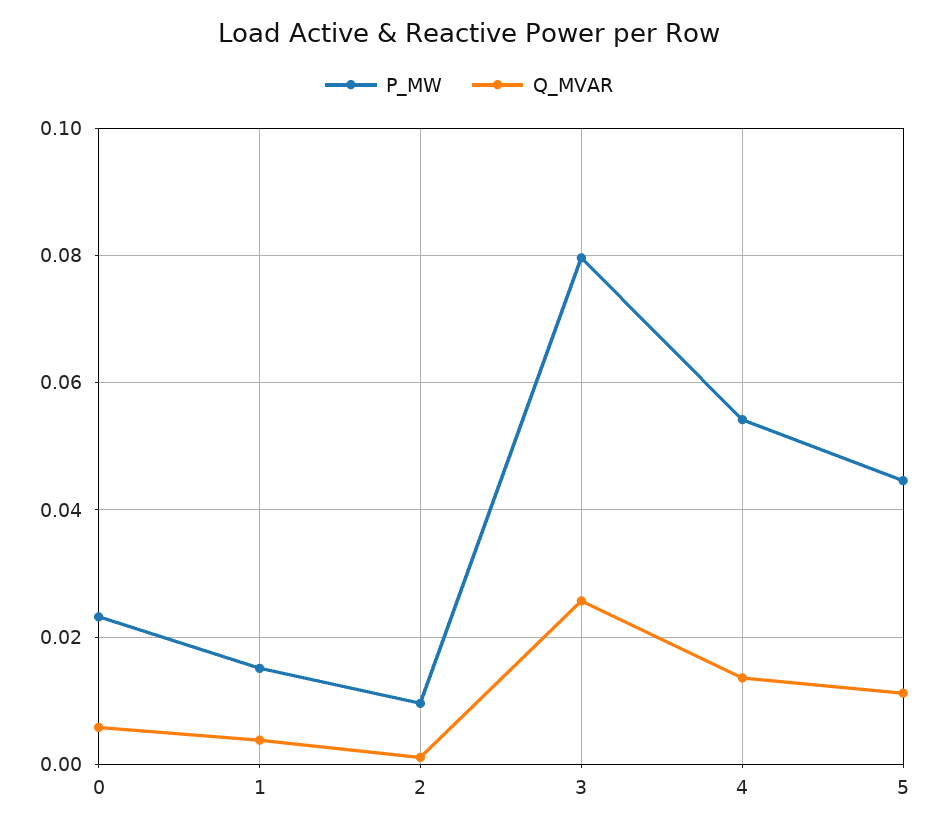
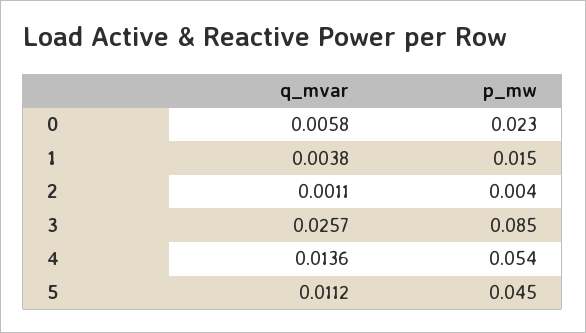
P_MW, 2: 0.01 -> 0.004
P_MW, 3: 0.08 -> 0.085

